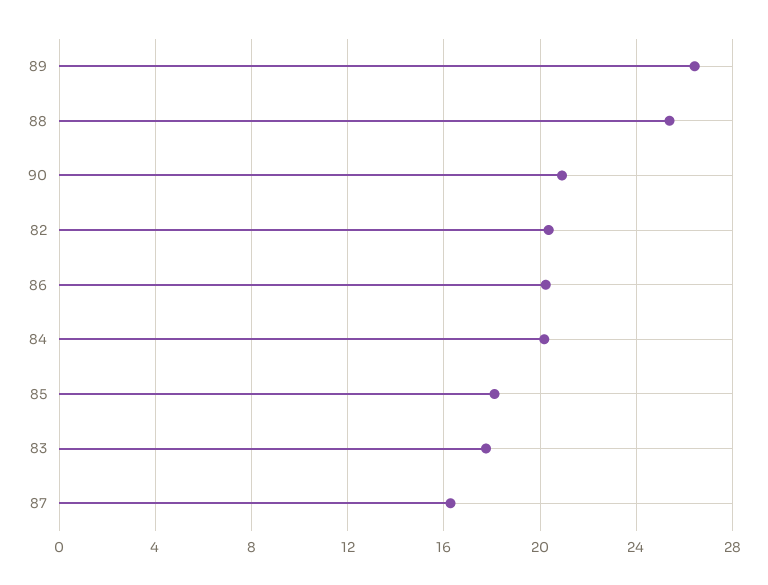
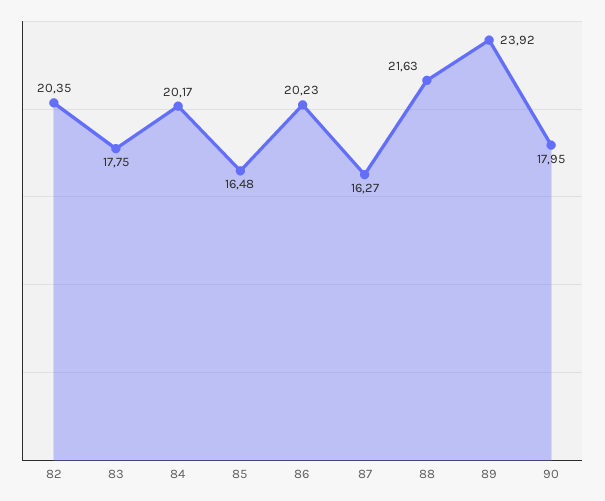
89: 26.5 -> 23.92
88: 25.5 -> 21.63
90: 21 -> 17.95
85: 18 -> 16.48

